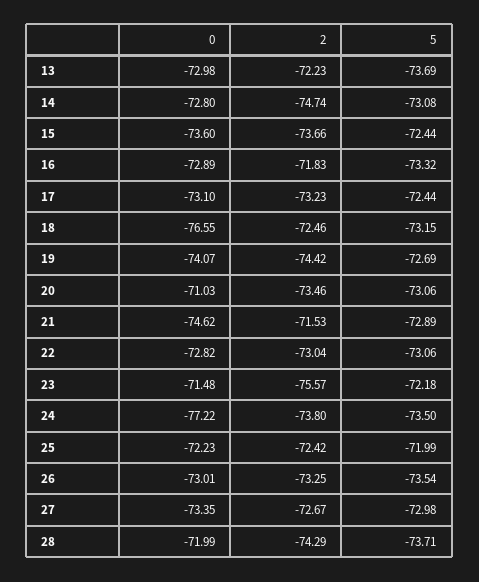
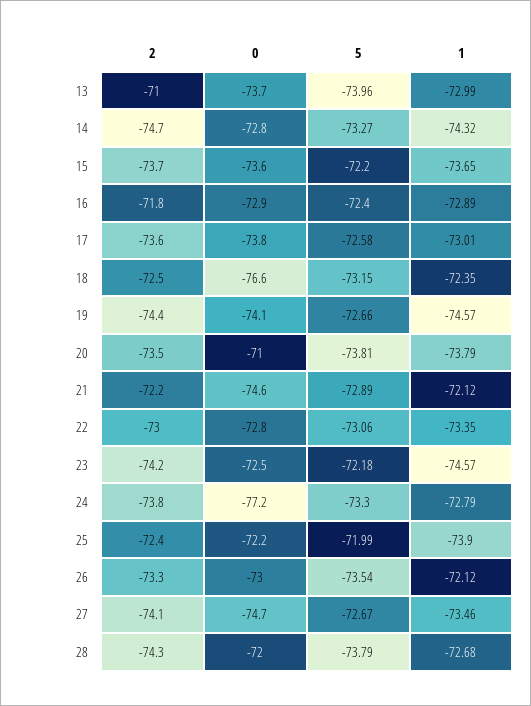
0, 13: -72.98 -> -73.7
2, 13: -72.23 -> -71
5, 13: -73.69 -> -73.96
5, 14: -73.08 -> -73.27
5, 15: -72.44 -> -72.2
5, 16: -73.32 -> -72.4
0, 17: -73.1 -> -73.8
2, 17: -73.23 -> -73.6
5, 17: -72.44 -> -72.58
5, 19: -72.69 -> -72.66
5, 20: -73.06 -> -73.81
2, 21: -71.53 -> -72.2
0, 23: -71.48 -> -72.5
2, 23: -75.57 -> -74.2
5, 24: -73.5 -> -73.3
0, 27: -73.35 -> -74.7
2, 27: -72.67 -> -74.1
5, 27: -72.98 -> -72.67
5, 28: -73.71 -> -73.79
1, 13: none -> -72.99
1, 14: none -> -74.32
1, 15: none -> -73.65
1, 16: none -> -72.89
1, 17: none -> -73.01
1, 18: none -> -72.35
1, 19: none -> -74.57
1, 20: none -> -73.79
1, 21: none -> -72.12
1, 22: none -> -73.35
1, 23: none -> -74.57
1, 24: none -> -72.79
1, 25: none -> -73.9
1, 26: none -> -72.12
1, 27: none -> -73.46
1, 28: none -> -72.68

